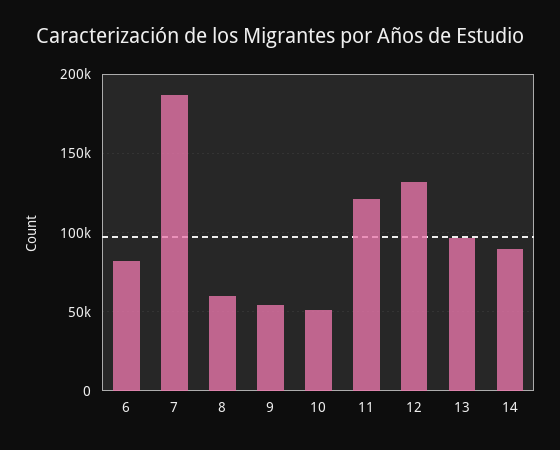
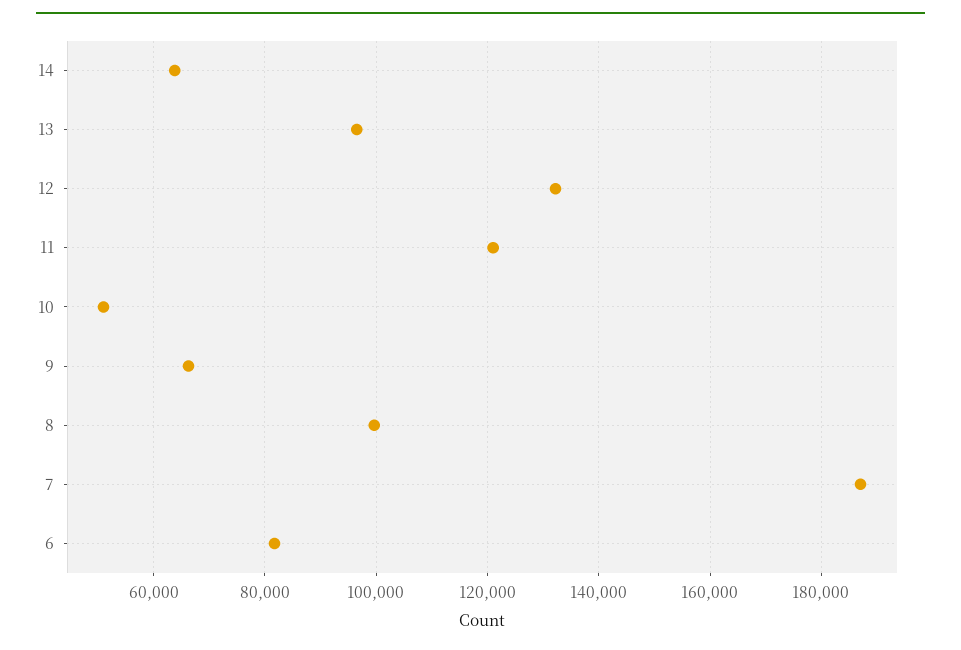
8: 60000 -> 100000
9: 55000 -> 66000
14: 90000 -> 64000

